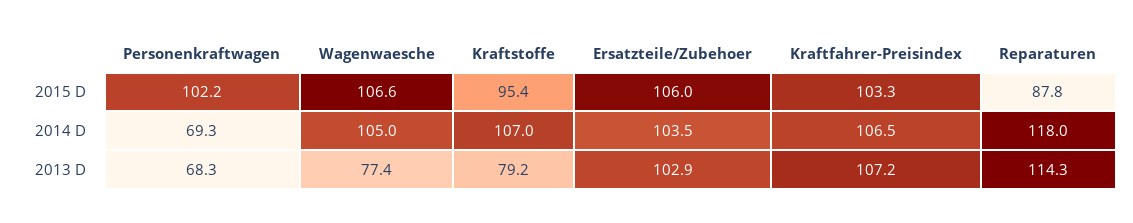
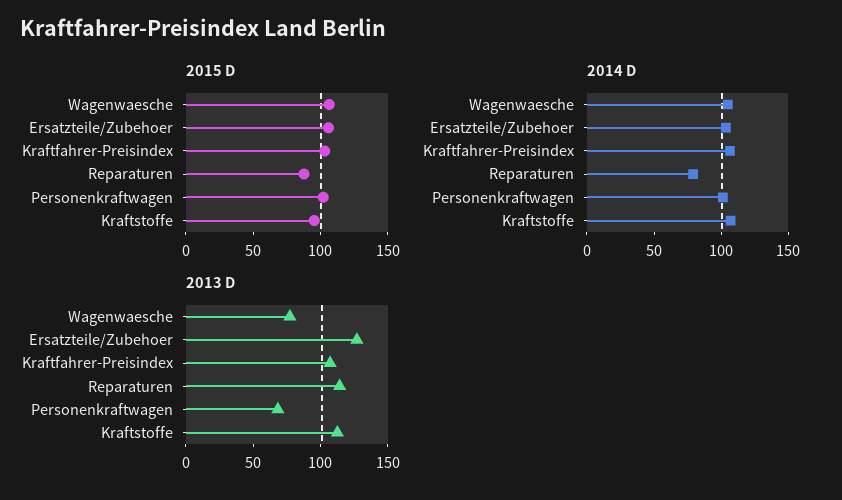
2014 D, Personenkraftwagen: 69.3 -> 100
2014 D, Reparaturen: 118 -> 80
2013 D, Kraftstoffe: 79.2 -> 110
2013 D, Ersatzteile/Zubehoer: 102.9 -> 130

